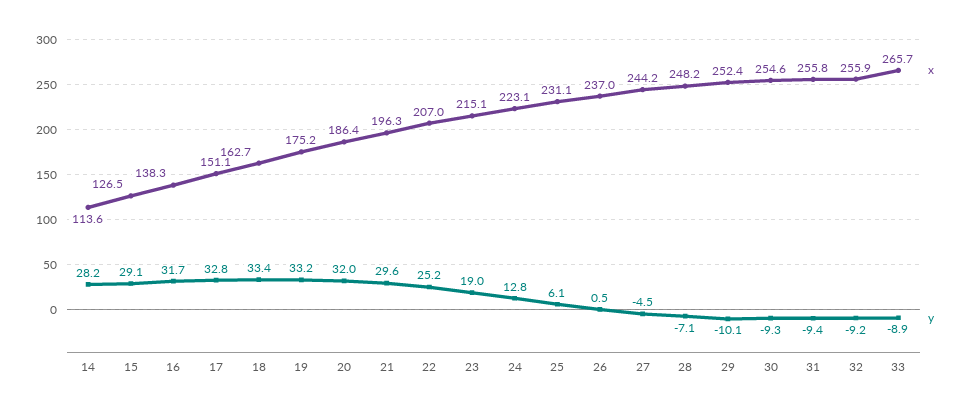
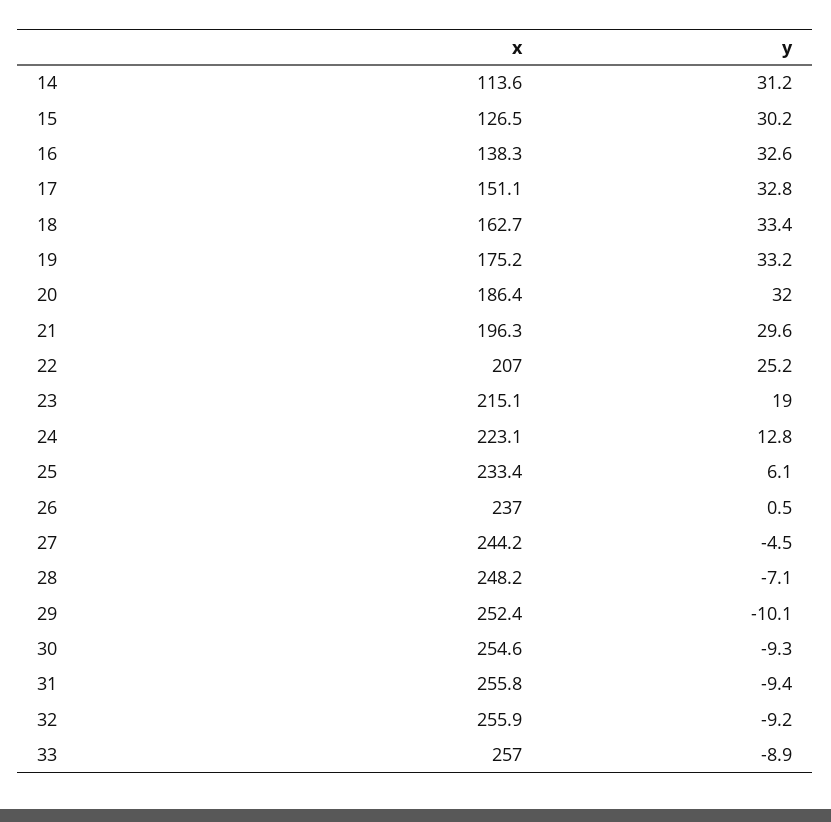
y, 14: 28.2 -> 31.2
y, 15: 29.1 -> 30.2
y, 16: 31.7 -> 32.6
x, 25: 231.1 -> 233.4
x, 33: 265.7 -> 257

